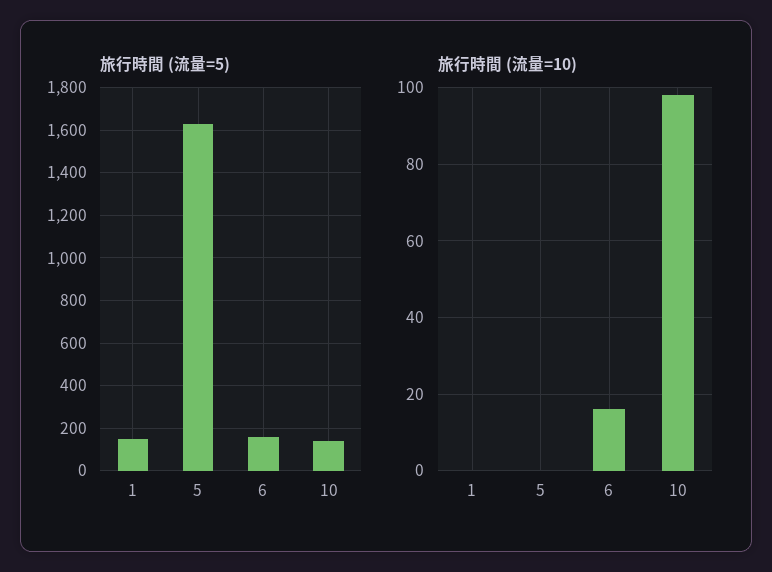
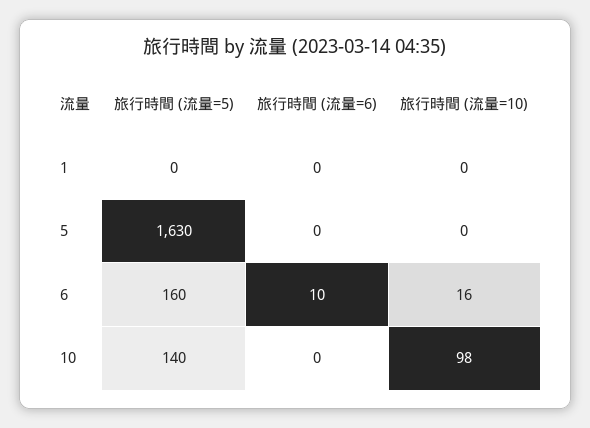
旅行時間 (流量=5), 1: 150 -> 0
旅行時間 (流量=6), 1: none -> 0
旅行時間 (流量=6), 5: none -> 0
旅行時間 (流量=6), 6: none -> 10
旅行時間 (流量=6), 10: none -> 0

